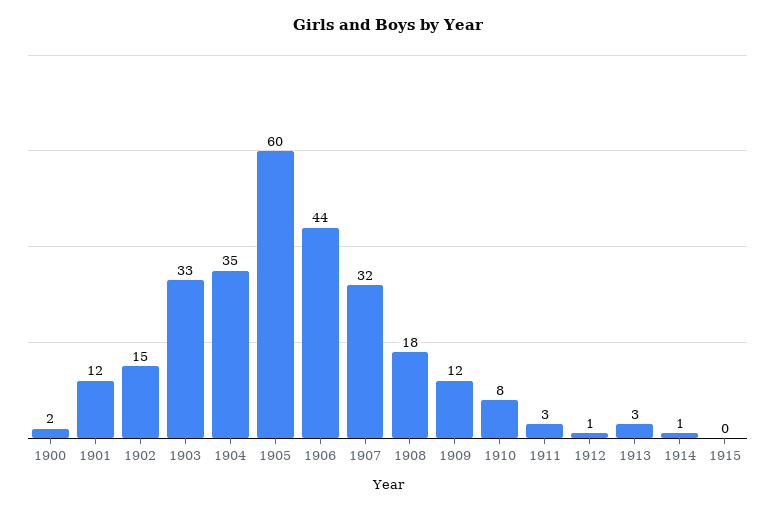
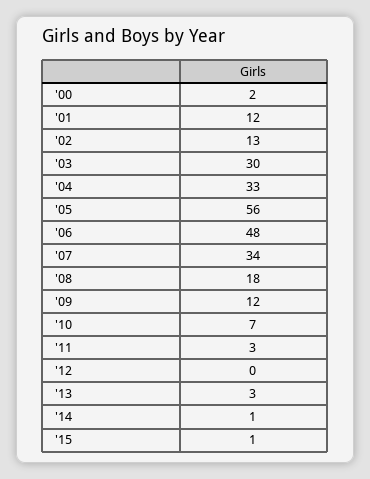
1902: 15 -> 13
1903: 33 -> 30
1904: 35 -> 33
1905: 60 -> 56
1906: 44 -> 48
1907: 32 -> 34
1910: 8 -> 7
1912: 1 -> 0
1915: 0 -> 1

